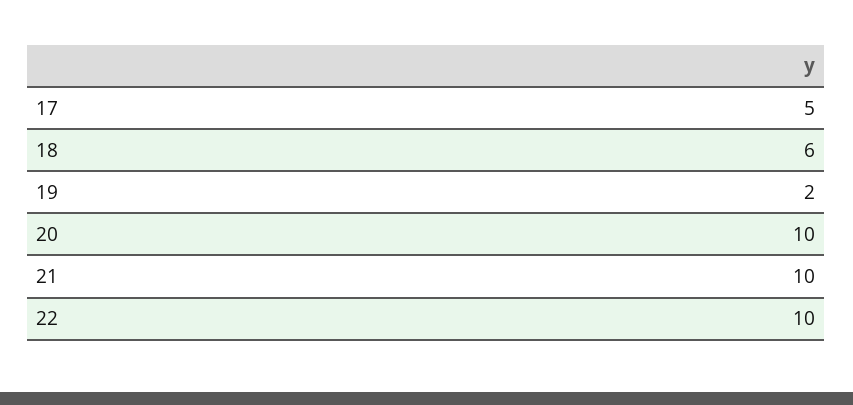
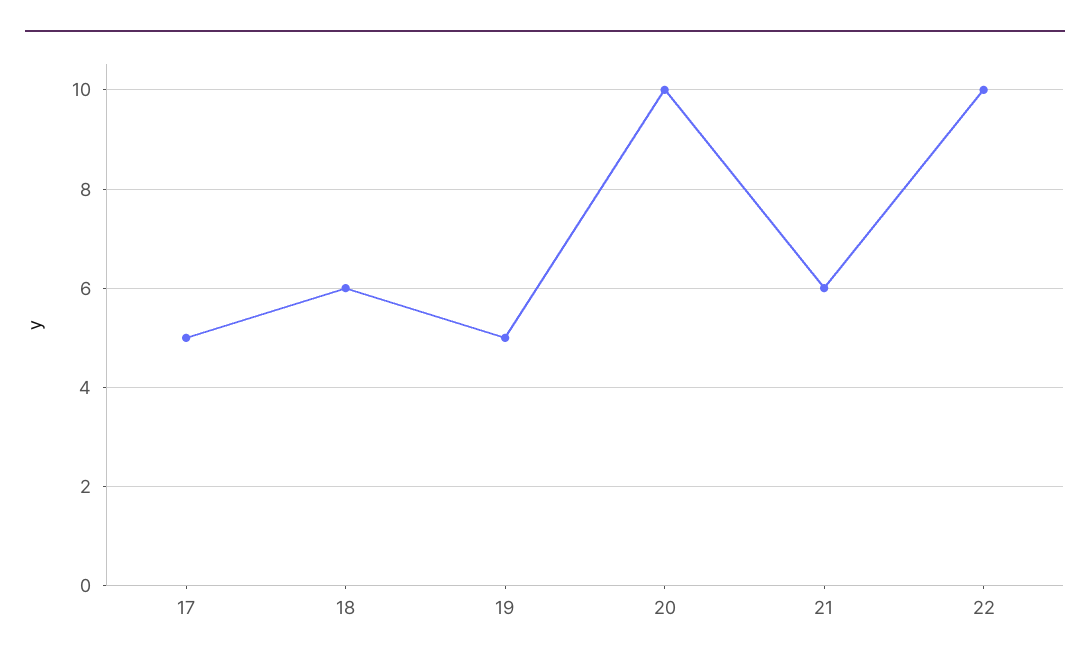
19: 2 -> 5
21: 10 -> 6

